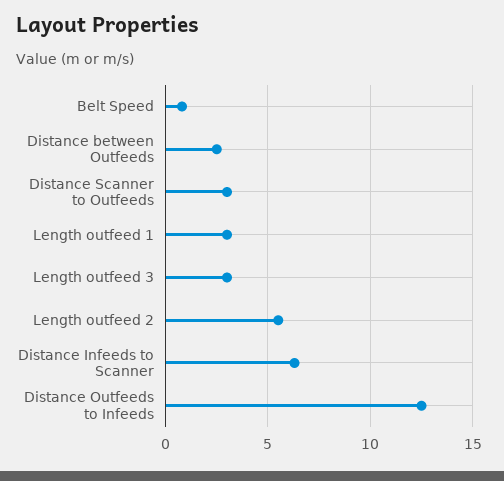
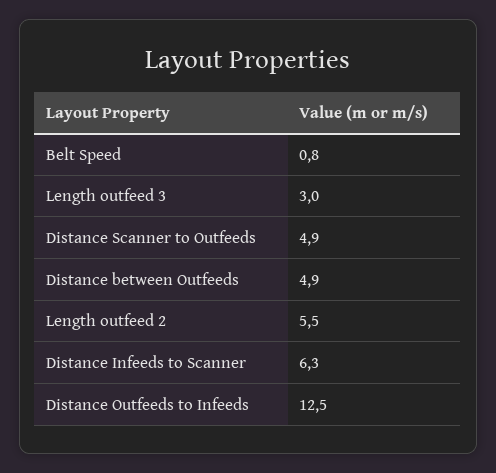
Distance between Outfeeds: 2.5 -> 4.9
Distance Scanner to Outfeeds: 3 -> 4.9
Length outfeed 1: 3 -> none

